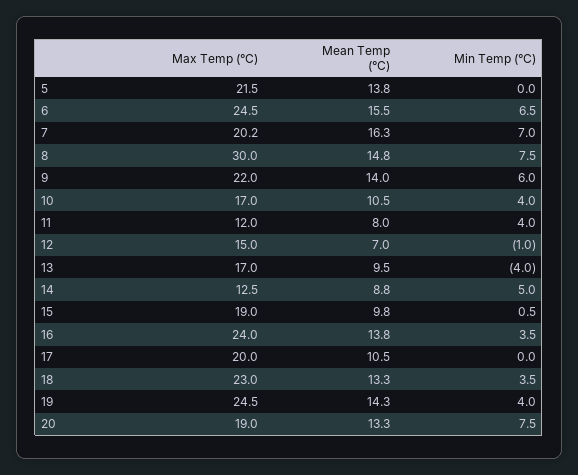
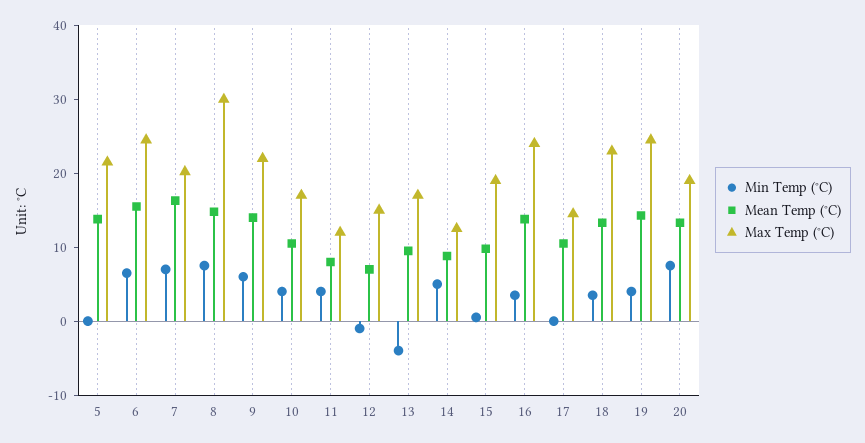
Max Temp (°C), 17: 20 -> 14

